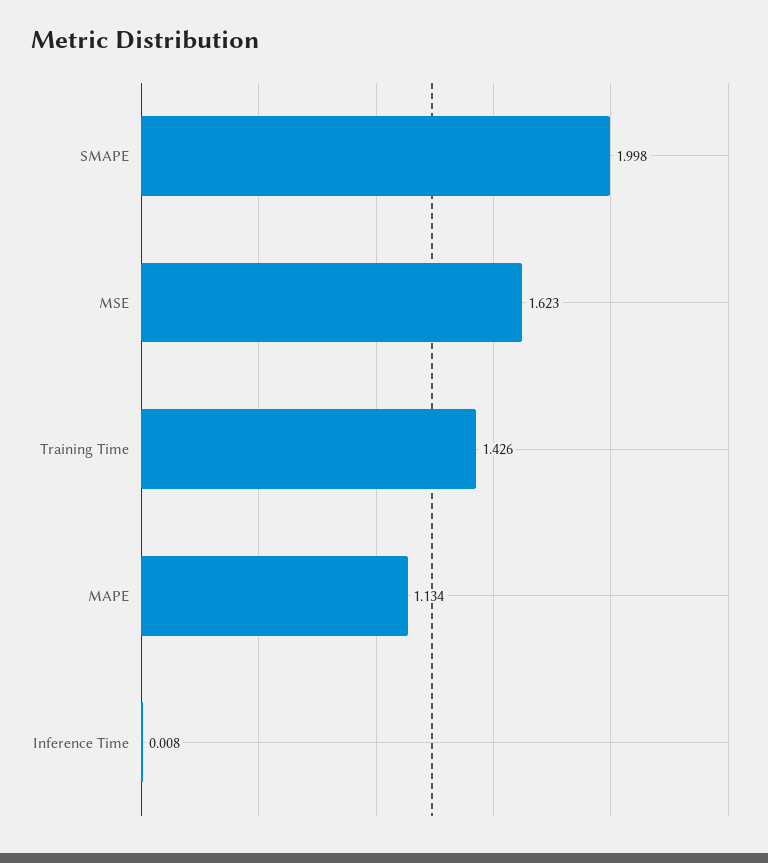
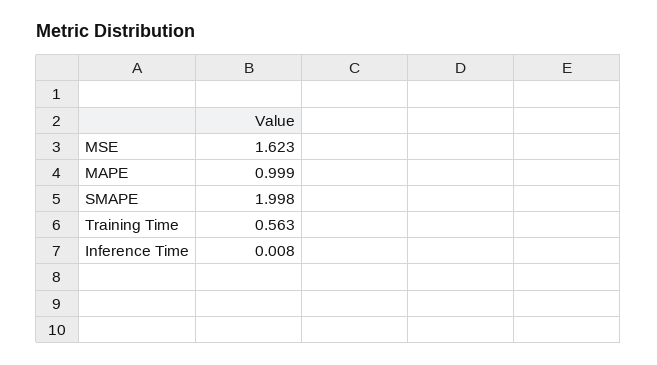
Training Time: 1.426 -> 0.563
MAPE: 1.134 -> 0.999

